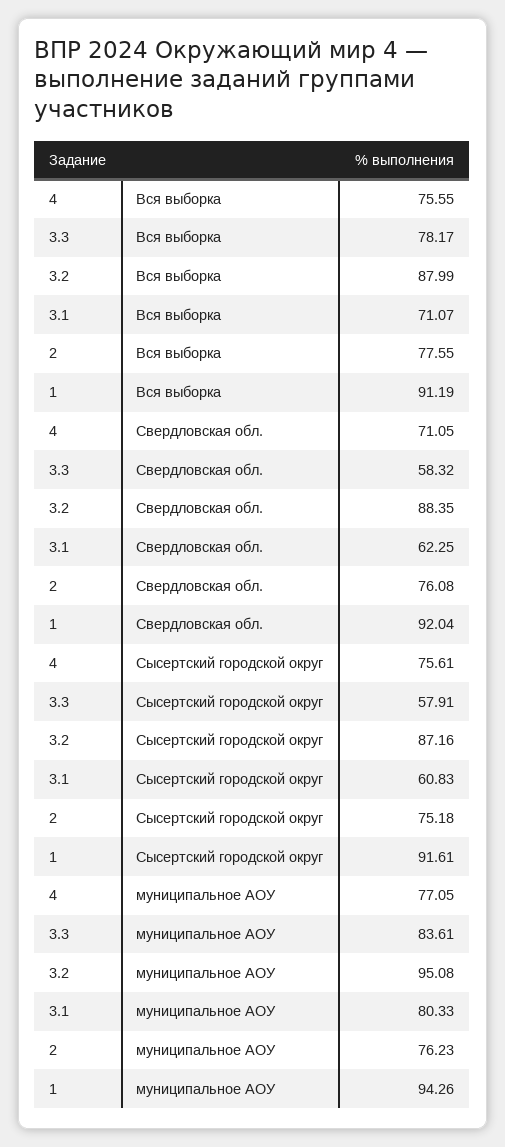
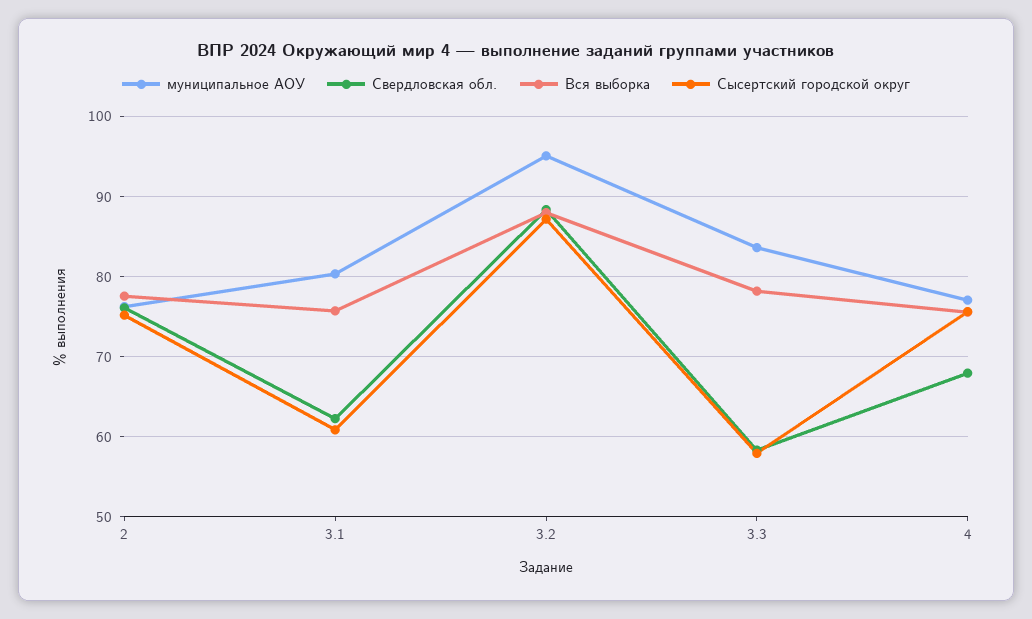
Вся выборка, 3.1: 71.07 -> 76
Вся выборка, 1: 91.19 -> none
Свердловская обл., 4: 71.05 -> 68
Свердловская обл., 1: 92.04 -> none
Сысертский городской округ, 1: 91.61 -> none
муниципальное АОУ, 1: 94.26 -> none

